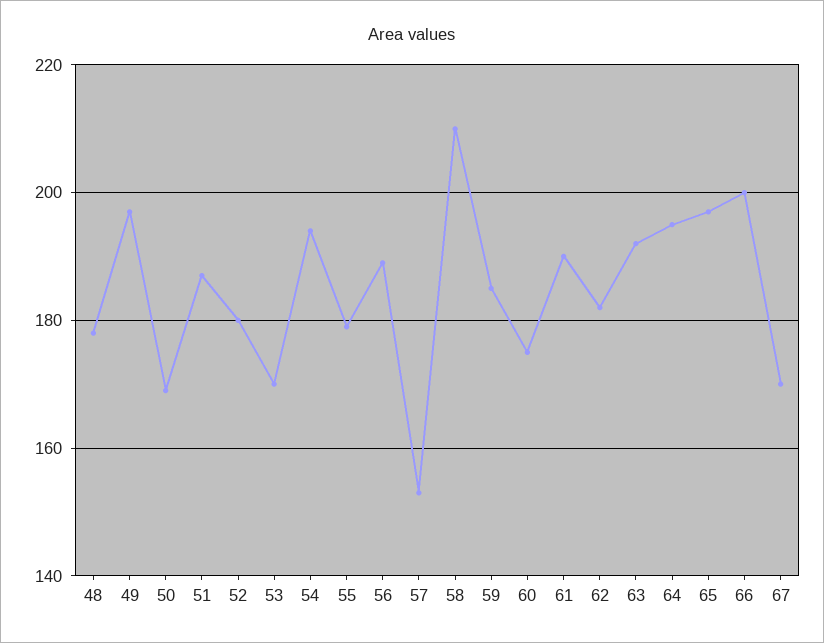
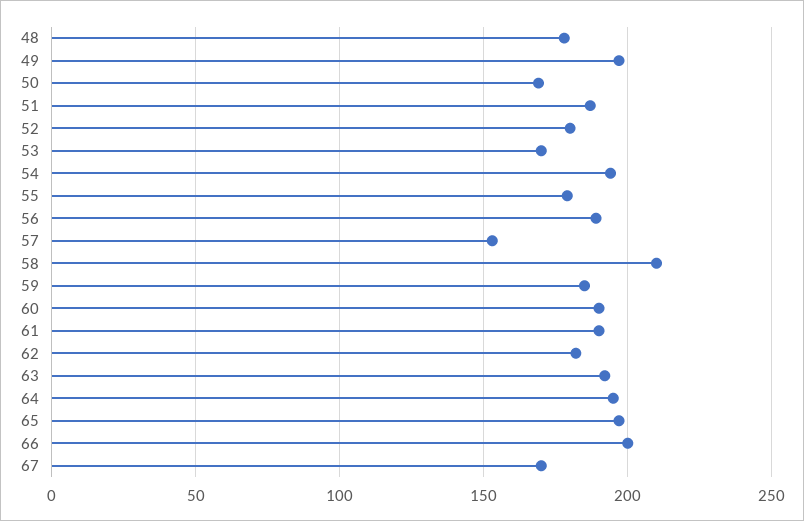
60: 175 -> 190

